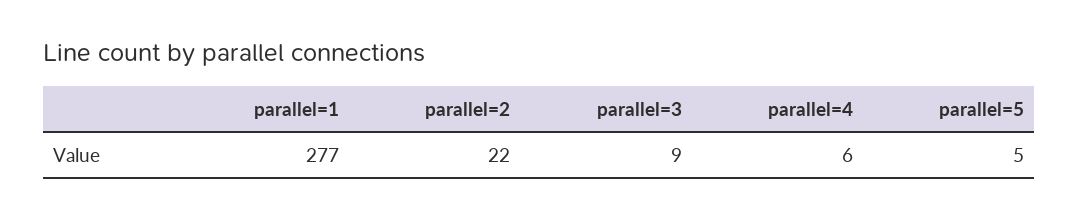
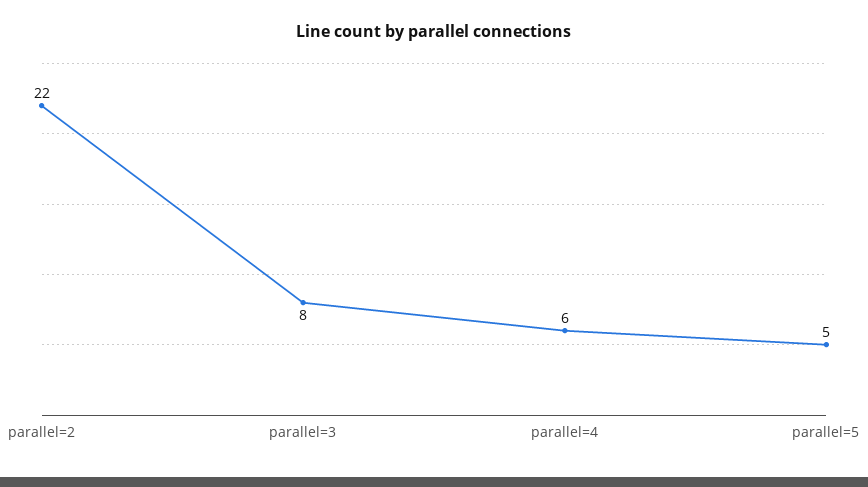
parallel=1: 277 -> none
parallel=3: 9 -> 8

